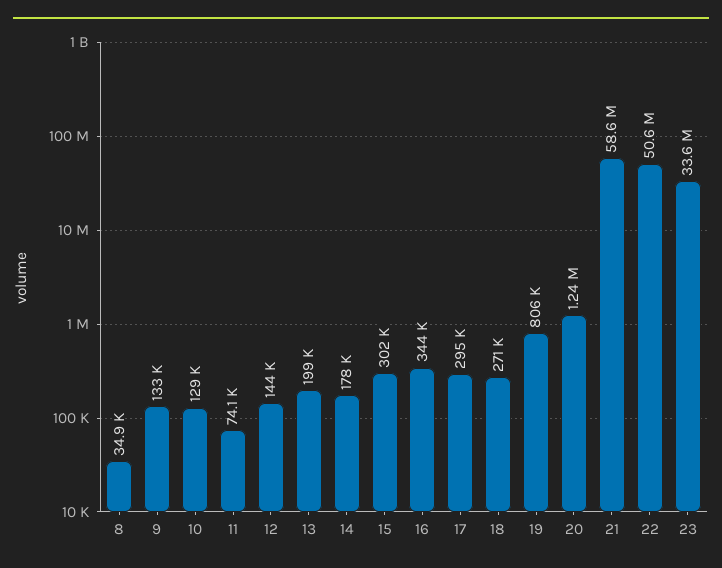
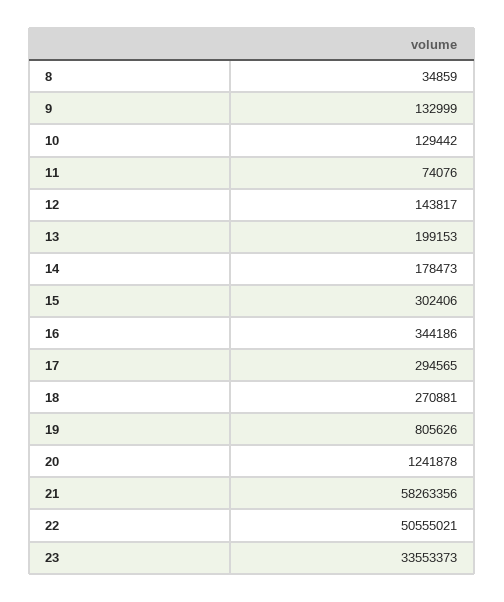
21: 58600000 -> 58263356

